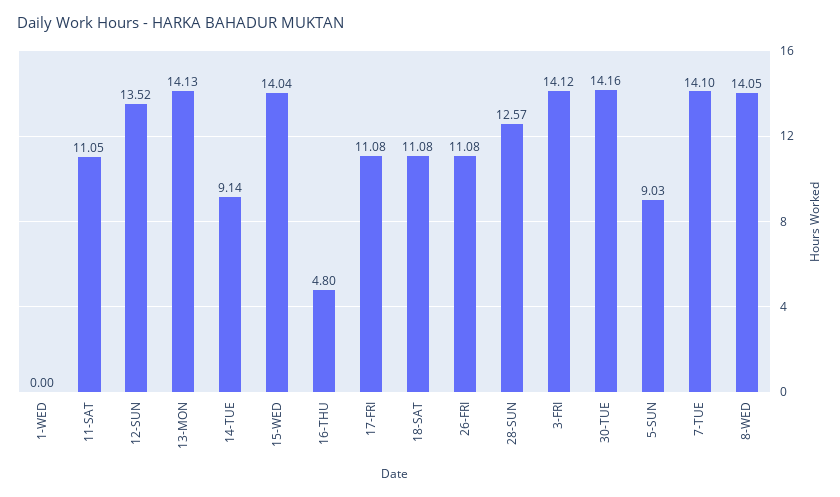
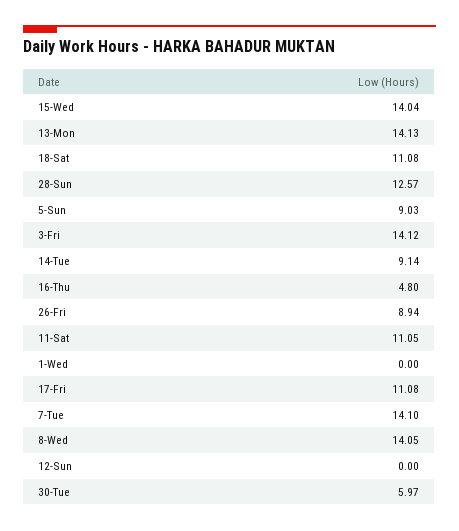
12-SUN: 13.52 -> 0
26-FRI: 11.08 -> 8.94
30-TUE: 14.16 -> 5.97

